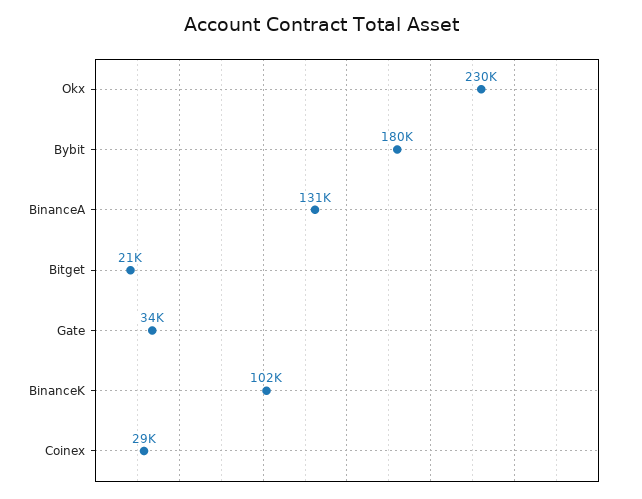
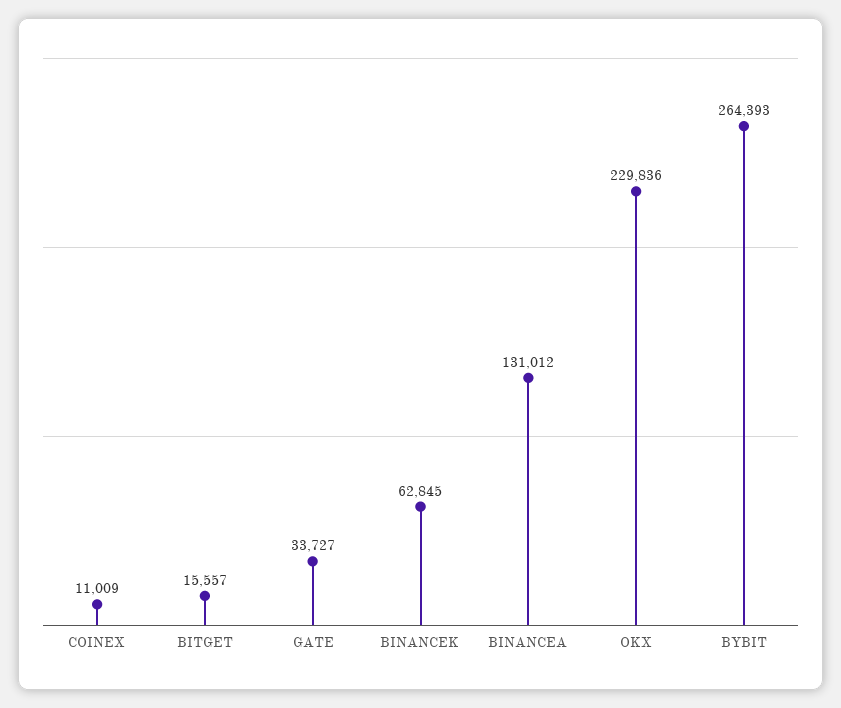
Bybit: 180000 -> 264393
Bitget: 21000 -> 15557
BinanceK: 102000 -> 62845
Coinex: 29000 -> 11009

